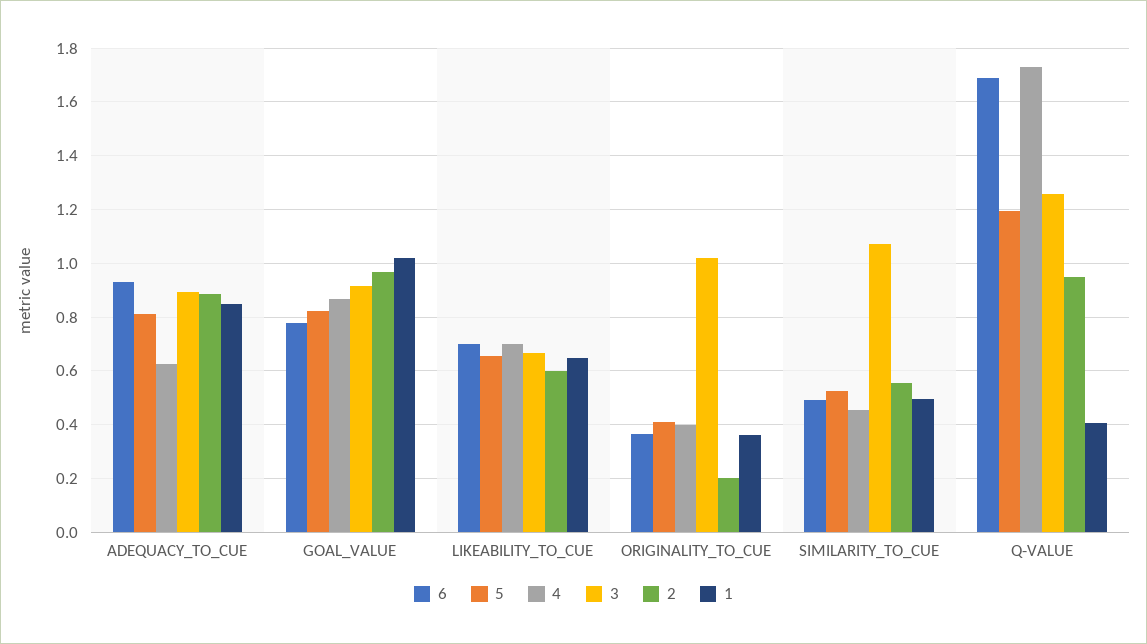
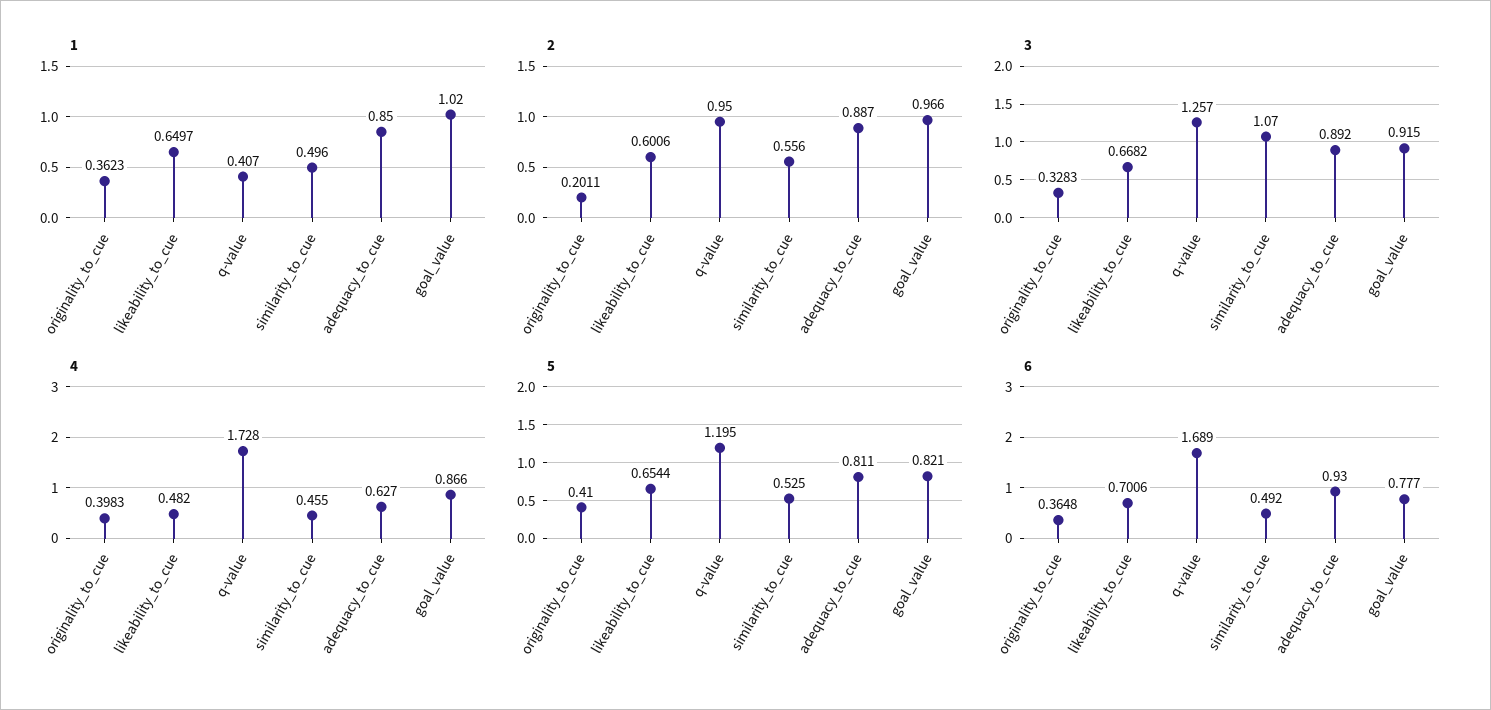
4, LIKEABILITY_TO_CUE: 0.7 -> 0.482
3, ORIGINALITY_TO_CUE: 1.025 -> 0.3283

